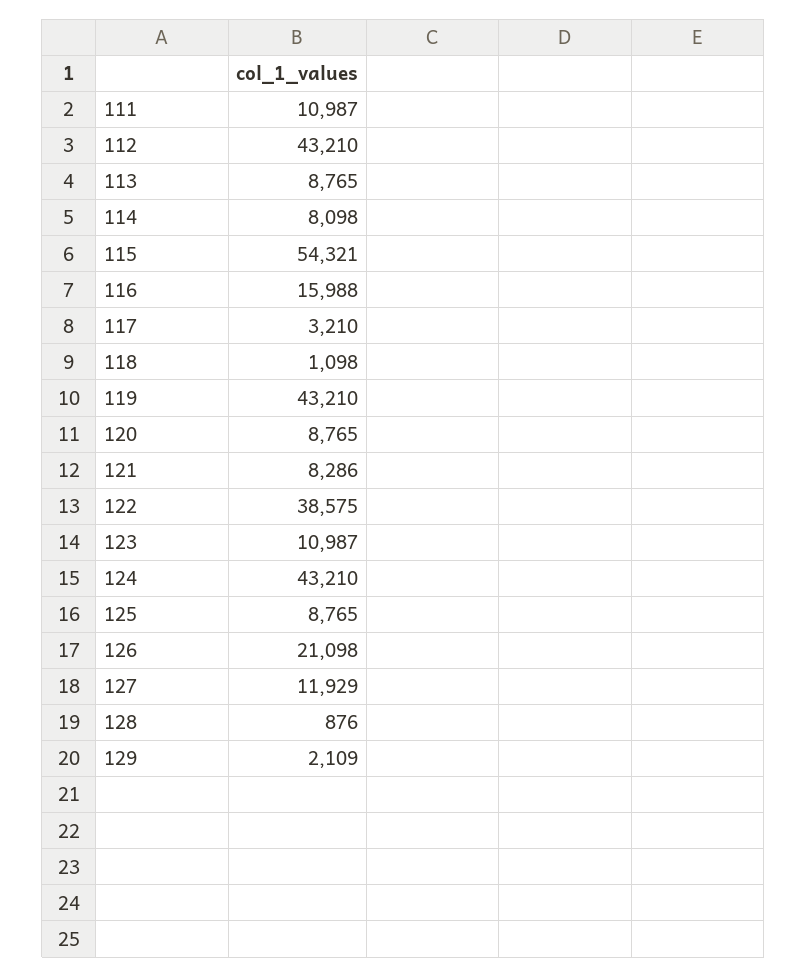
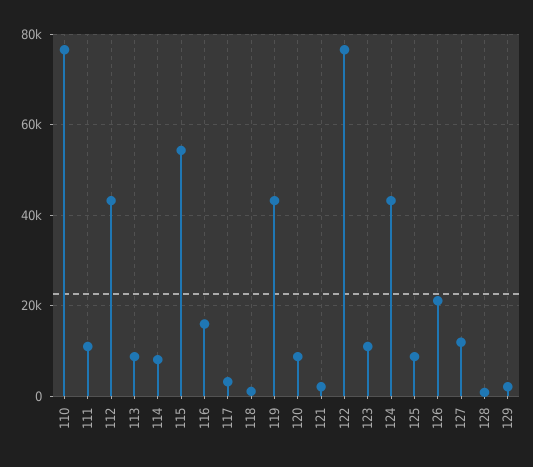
121: 8286 -> 2000
122: 38575 -> 76000
110: none -> 76000

